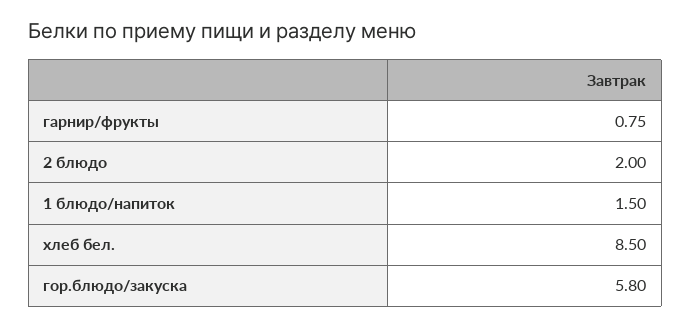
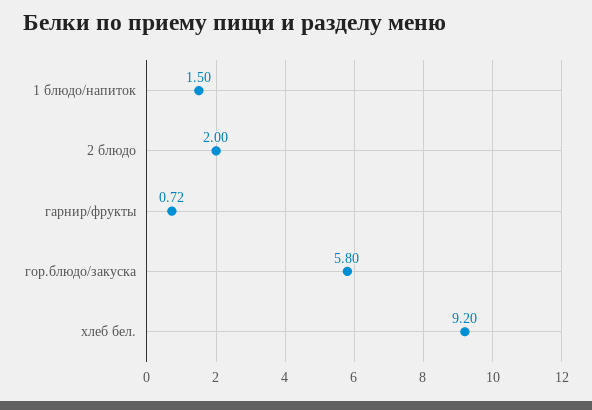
гарнир/фрукты: 0.75 -> 0.72
хлеб бел.: 8.5 -> 9.2

